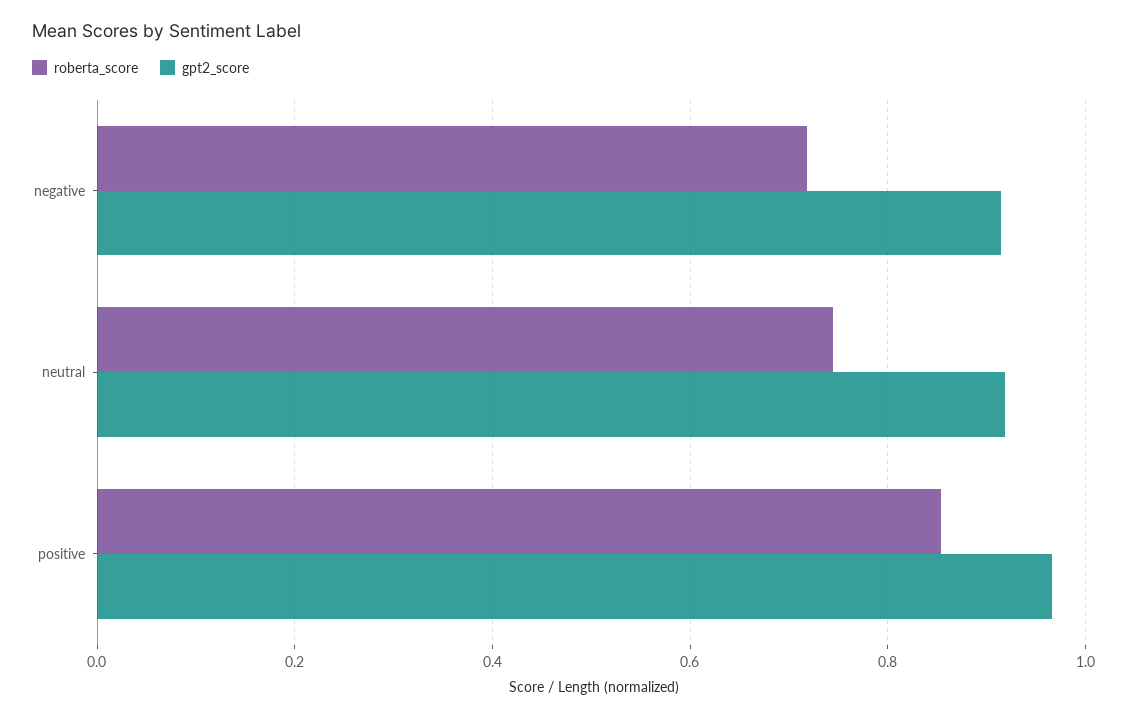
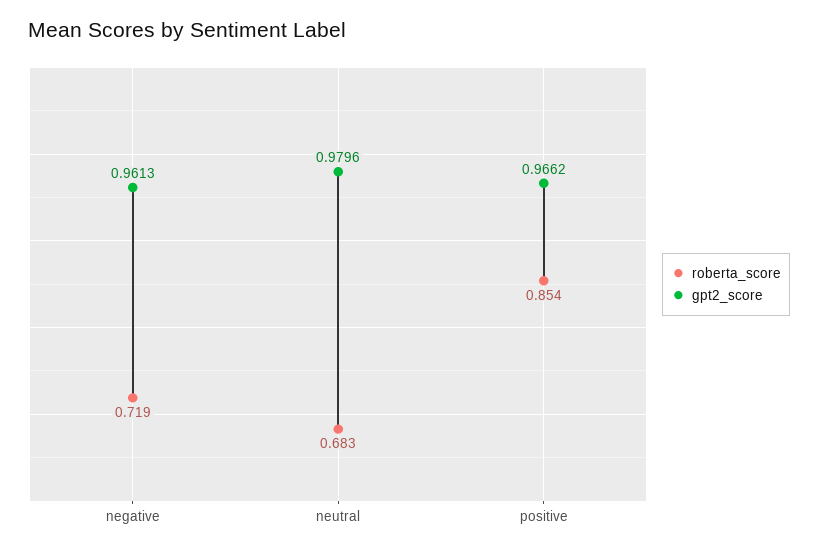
gpt2_score, negative: 0.92 -> 0.9613
roberta_score, neutral: 0.74 -> 0.683
gpt2_score, neutral: 0.92 -> 0.9796

